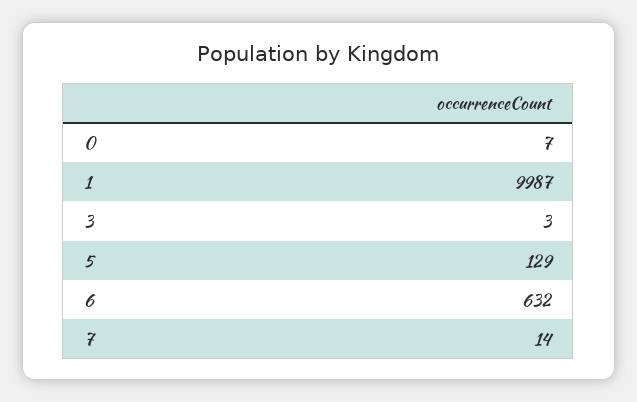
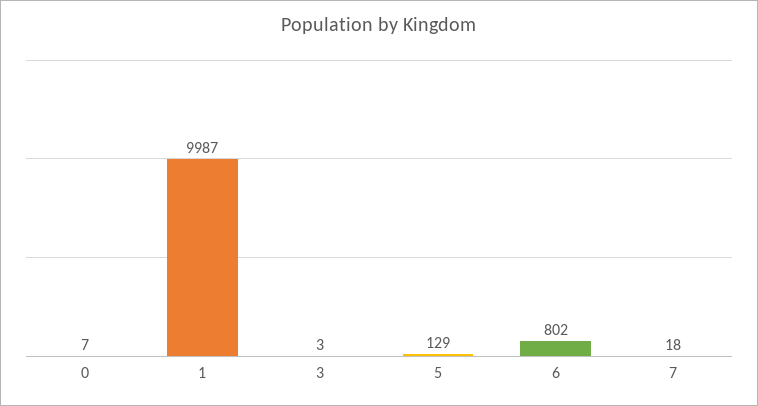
6: 632 -> 802
7: 14 -> 18

